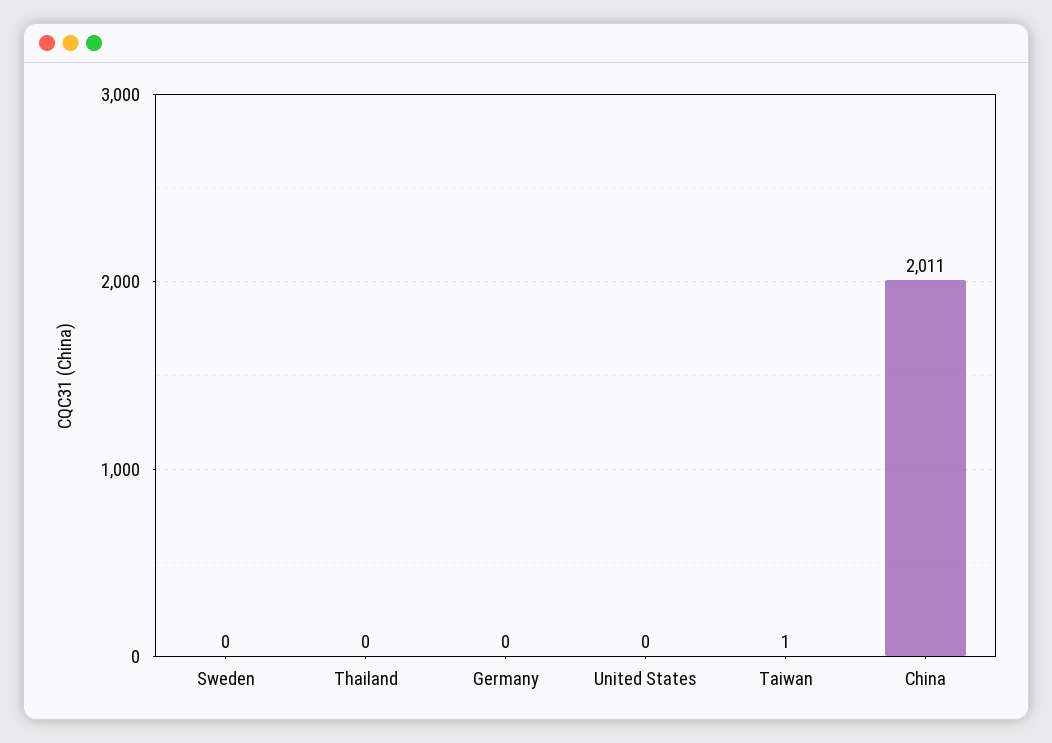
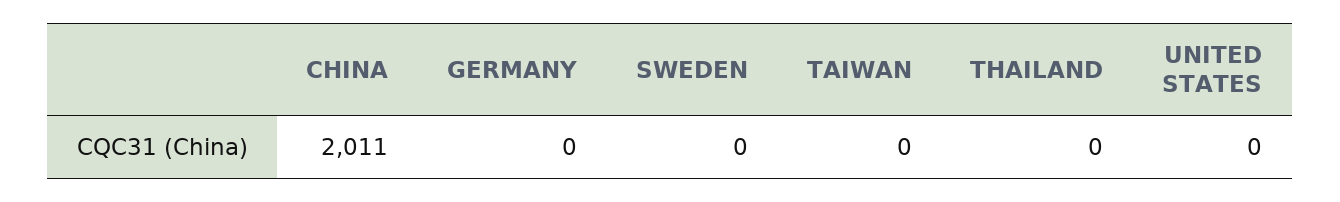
Taiwan: 1 -> 0

